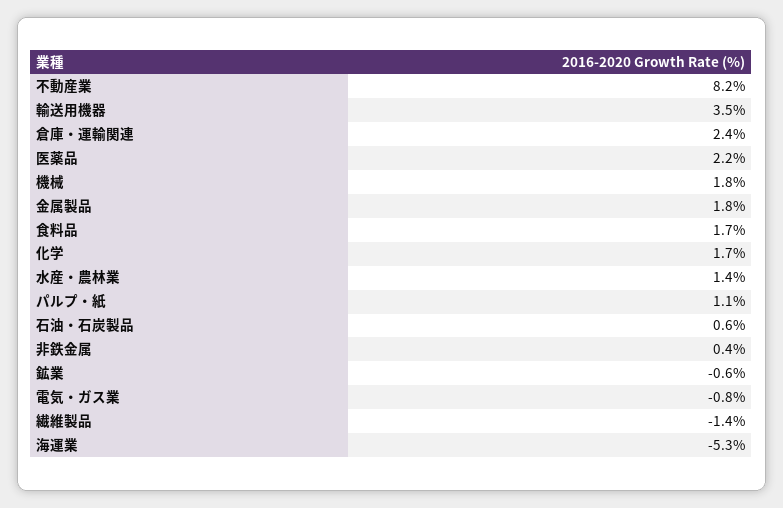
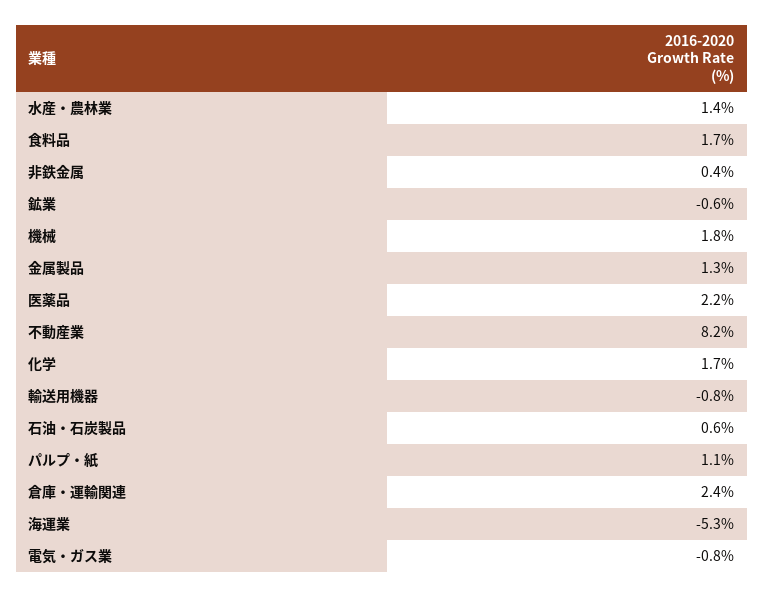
輸送用機器: 3.5 -> -0.8
金属製品: 1.8 -> 1.3
繊維製品: -1.4 -> none

